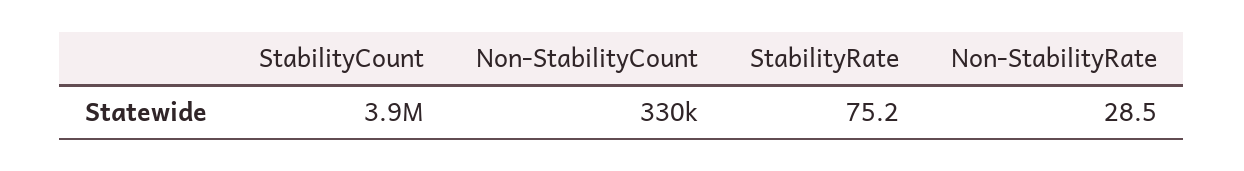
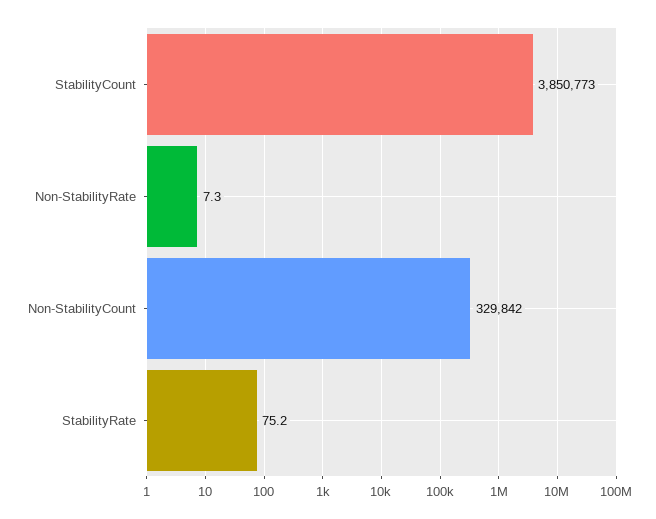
Non-StabilityRate: 28.5 -> 7.3

